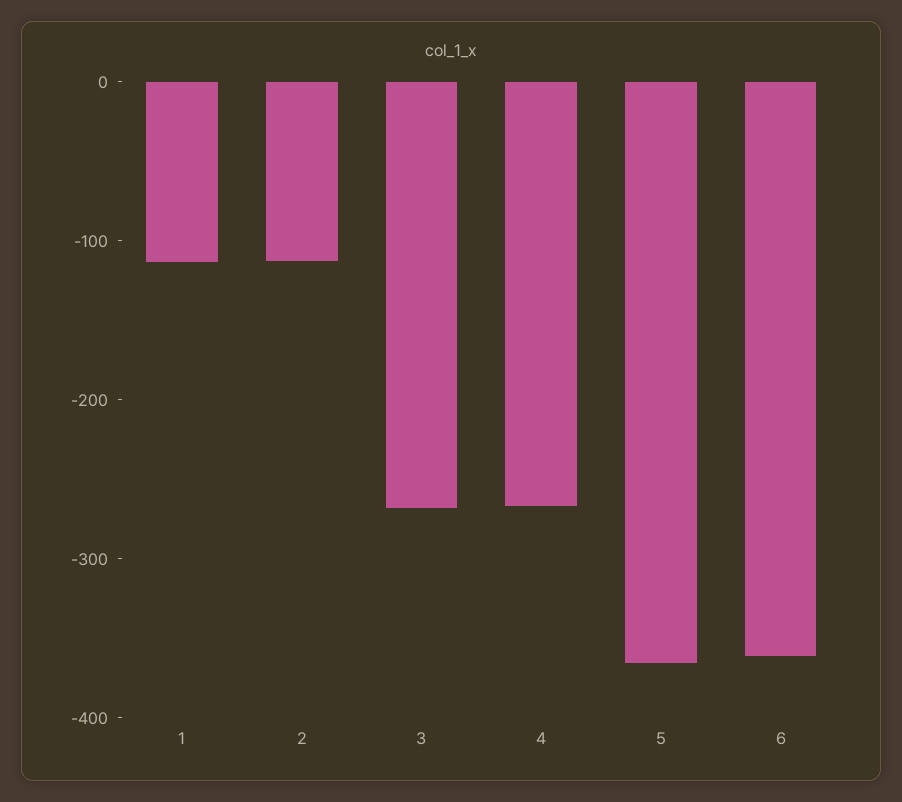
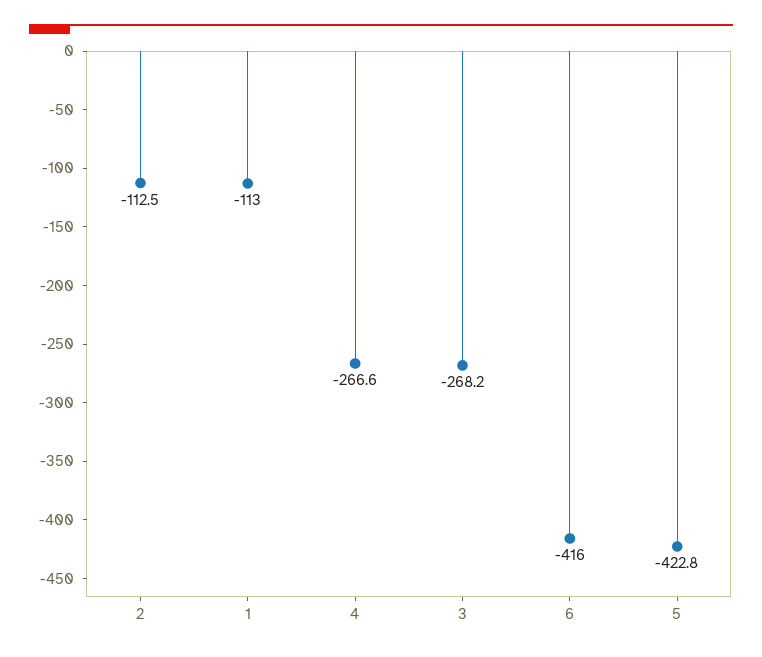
5: -360 -> -422.8
6: -360 -> -416

